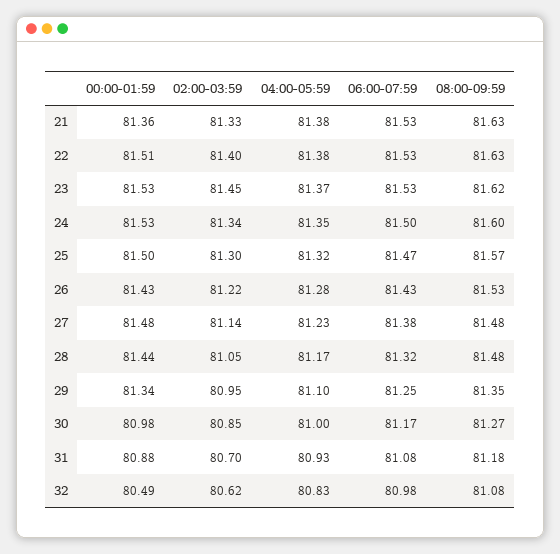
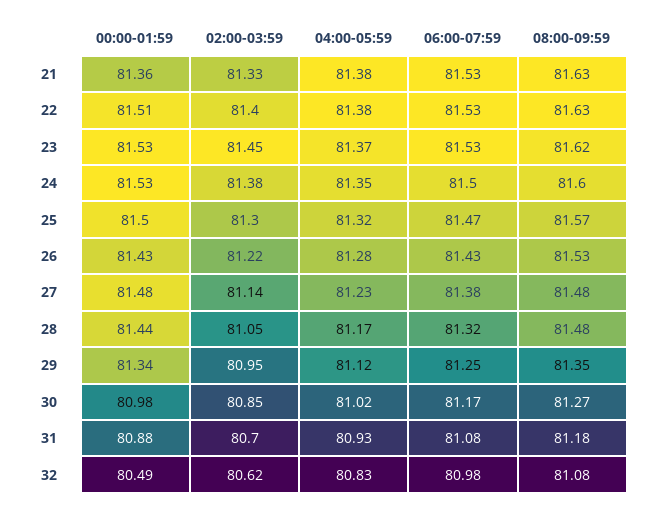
02:00-03:59, 24: 81.34 -> 81.38
04:00-05:59, 29: 81.1 -> 81.12
04:00-05:59, 30: 81 -> 81.02

